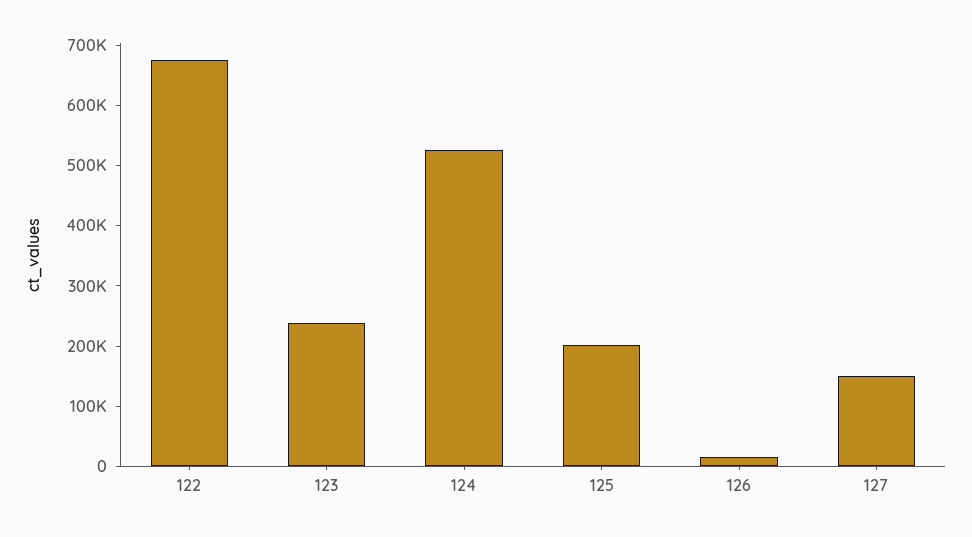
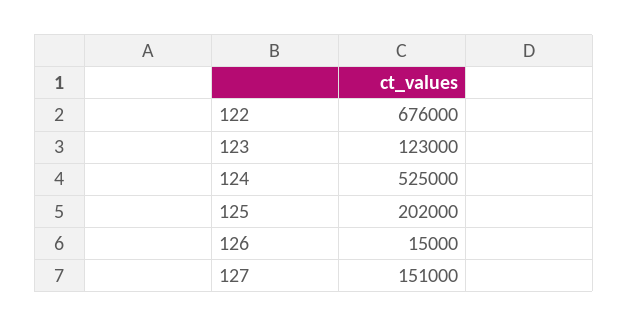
123: 240000 -> 123000

